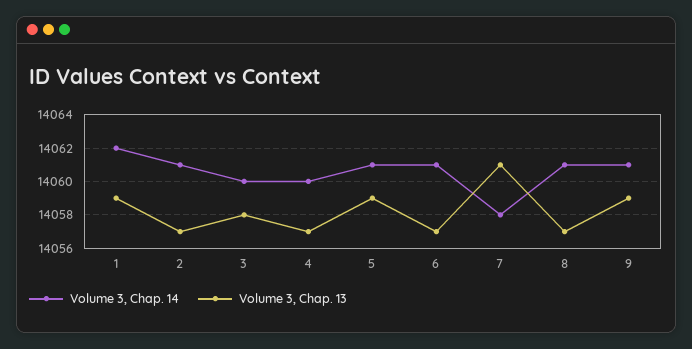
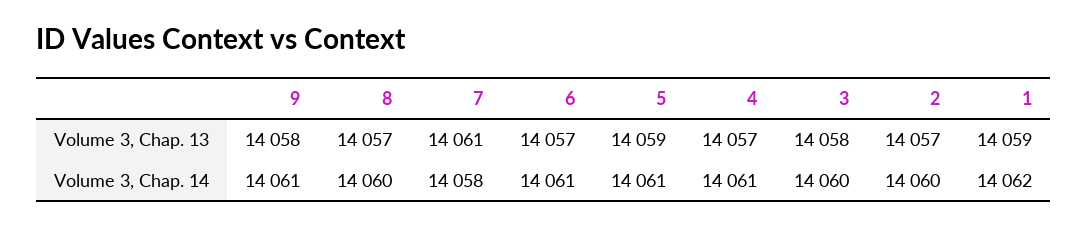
Volume 3, Chap. 14, 2: 14061 -> 14060
Volume 3, Chap. 14, 4: 14060 -> 14061
Volume 3, Chap. 14, 8: 14061 -> 14060
Volume 3, Chap. 13, 9: 14059 -> 14058

